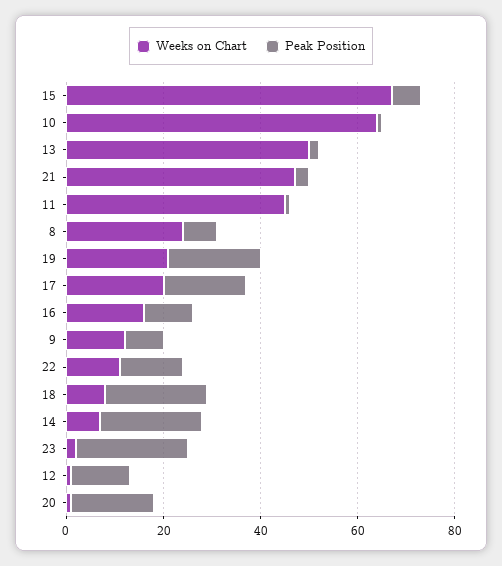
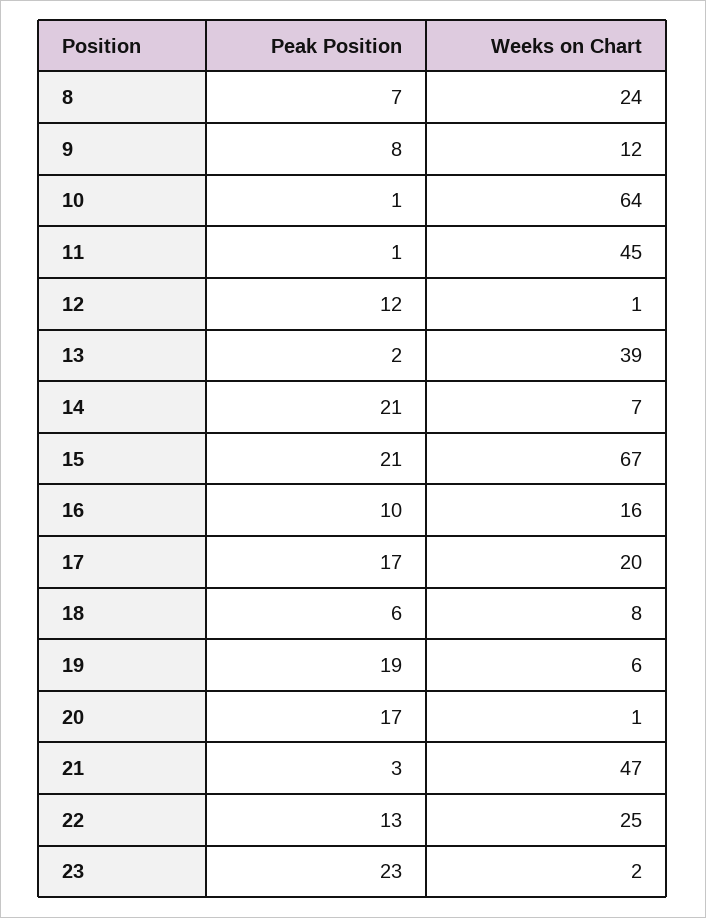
Peak Position, 15: 5 -> 21
Weeks on Chart, 13: 50 -> 39
Weeks on Chart, 19: 20 -> 6
Weeks on Chart, 22: 10 -> 25
Peak Position, 18: 20 -> 6

